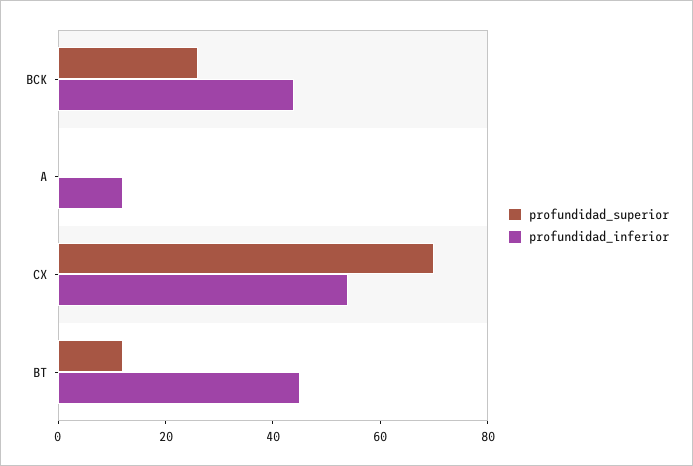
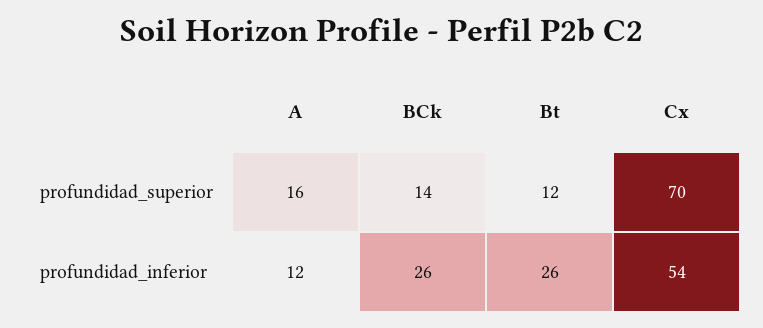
profundidad_superior, BCK: 25 -> 14
profundidad_inferior, BCK: 45 -> 26
profundidad_superior, A: 0 -> 16
profundidad_inferior, BT: 45 -> 26

